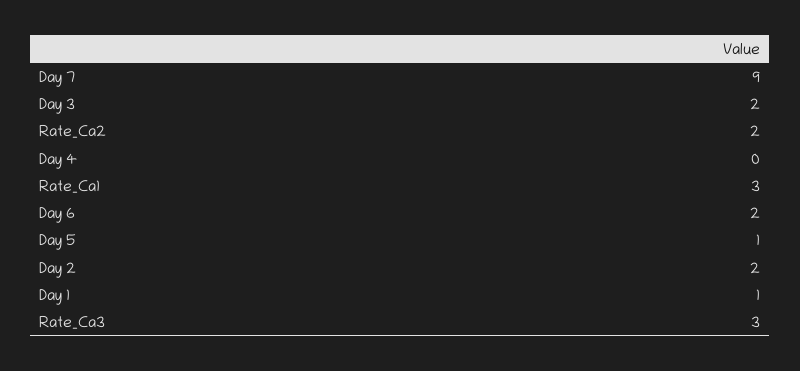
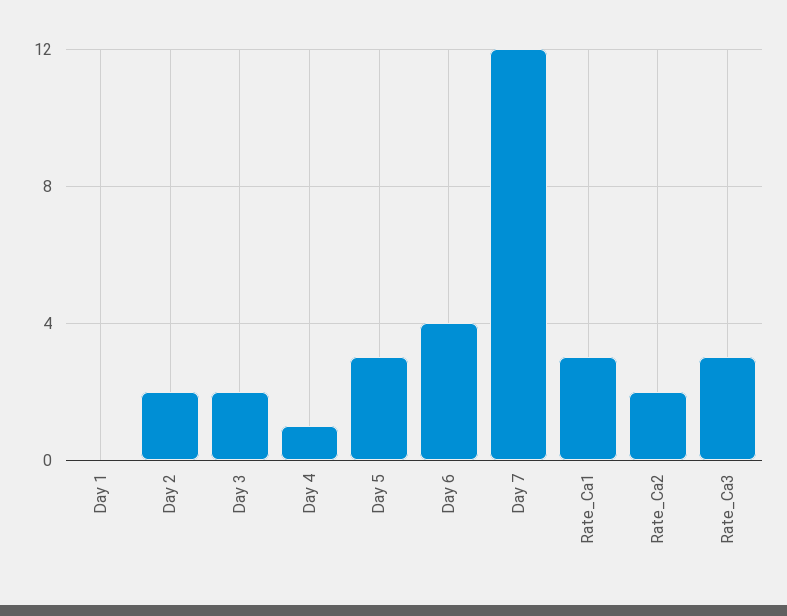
Day 7: 9 -> 12
Day 4: 0 -> 1
Day 6: 2 -> 4
Day 5: 1 -> 3
Day 1: 1 -> 0

